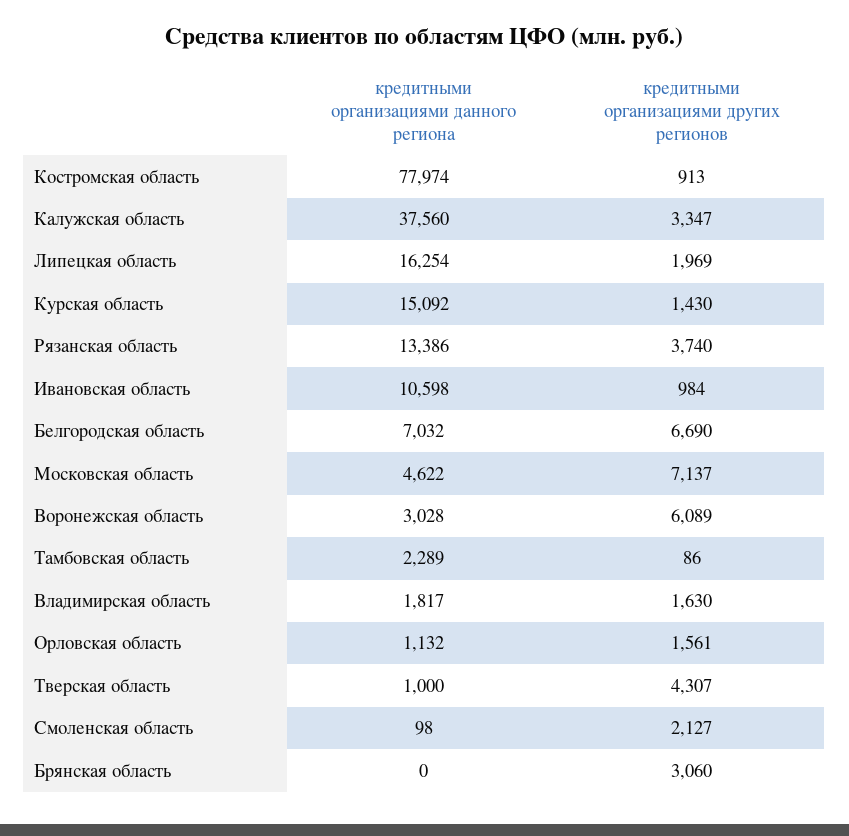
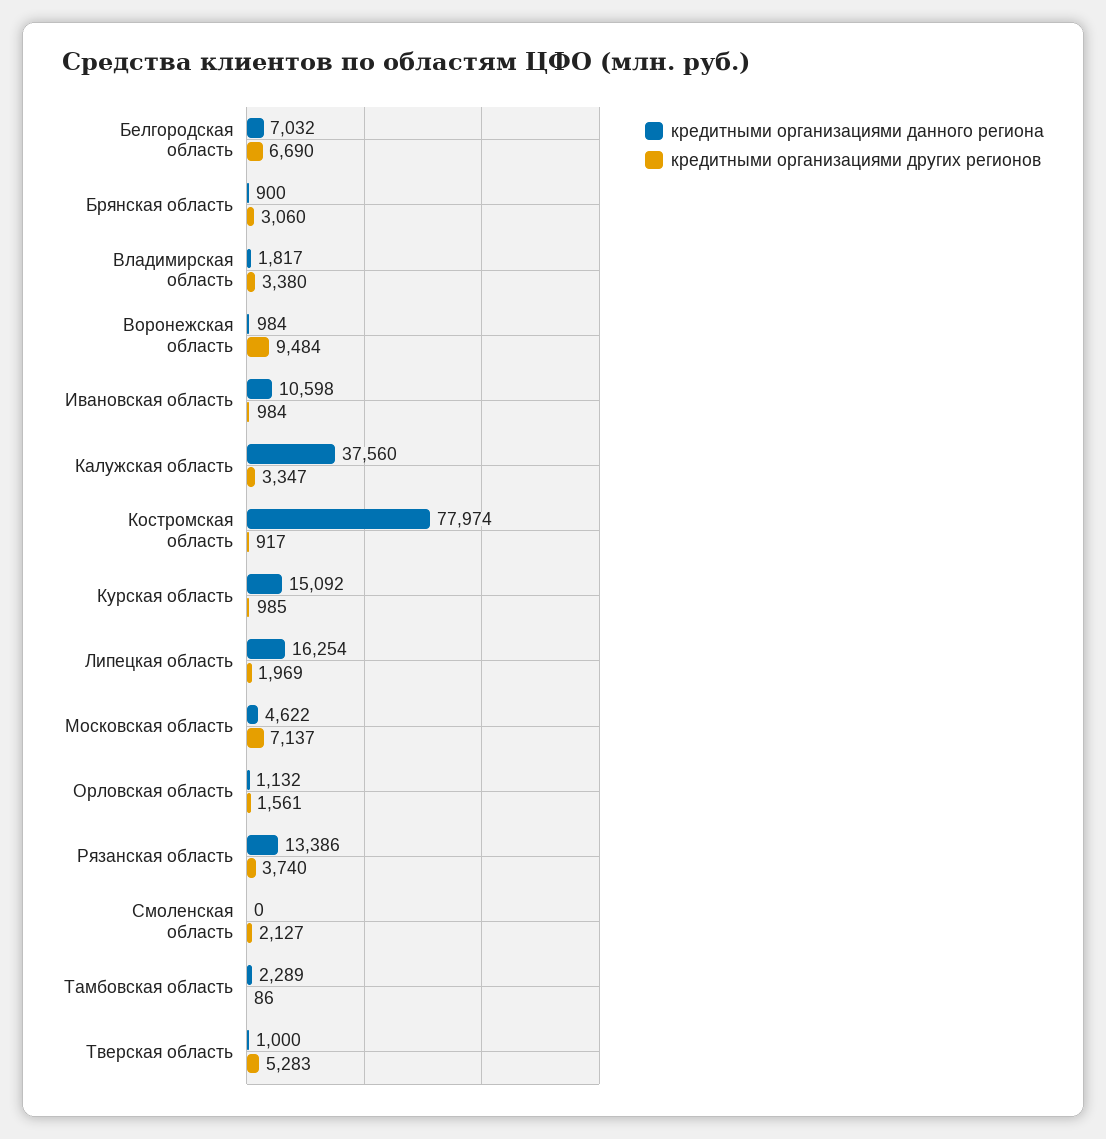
кредитными организациями других регионов, Костромская область: 913 -> 917
кредитными организациями других регионов, Курская область: 1430 -> 985
кредитными организациями данного региона, Воронежская область: 3028 -> 984
кредитными организациями других регионов, Воронежская область: 6089 -> 9484
кредитными организациями других регионов, Владимирская область: 1630 -> 3380
кредитными организациями других регионов, Тверская область: 4307 -> 5283
кредитными организациями данного региона, Смоленская область: 98 -> 0
кредитными организациями данного региона, Брянская область: 0 -> 900

